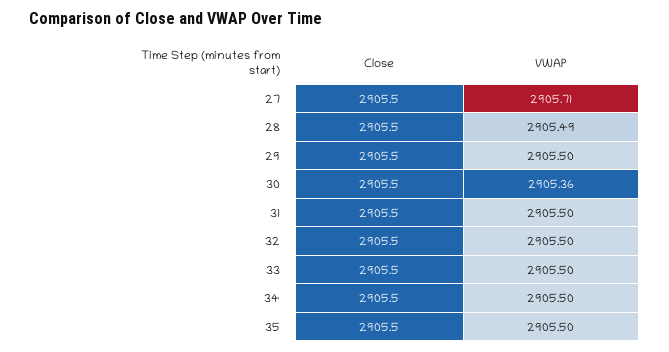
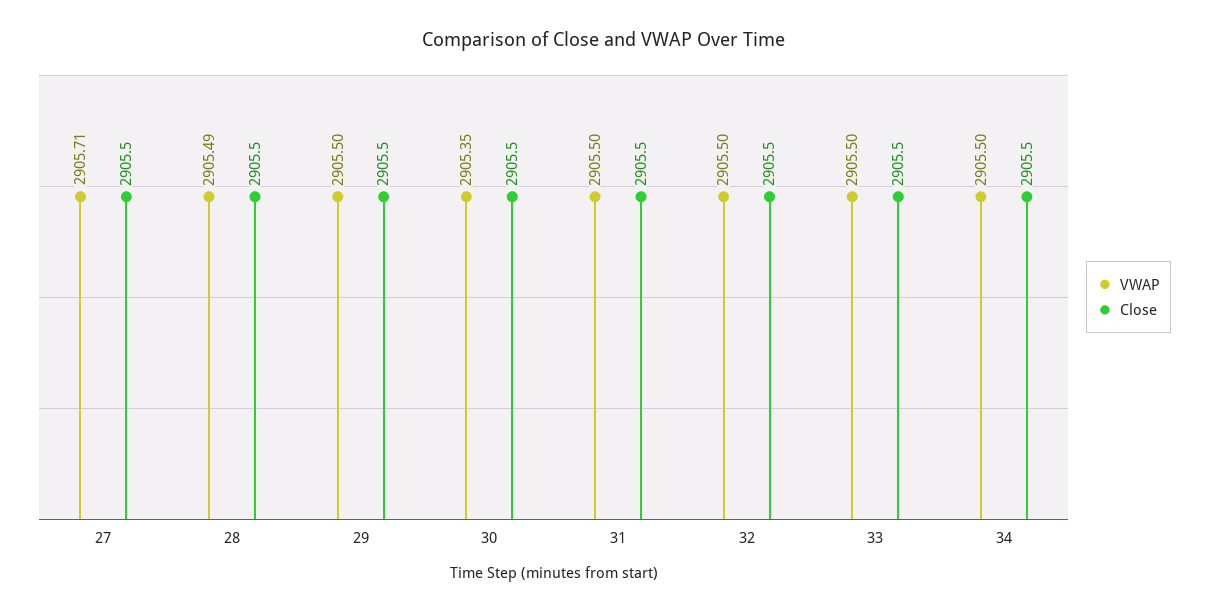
VWAP, 30: 2905.36 -> 2905.35
Close, 35: 2905.5 -> none
VWAP, 35: 2905.5 -> none

